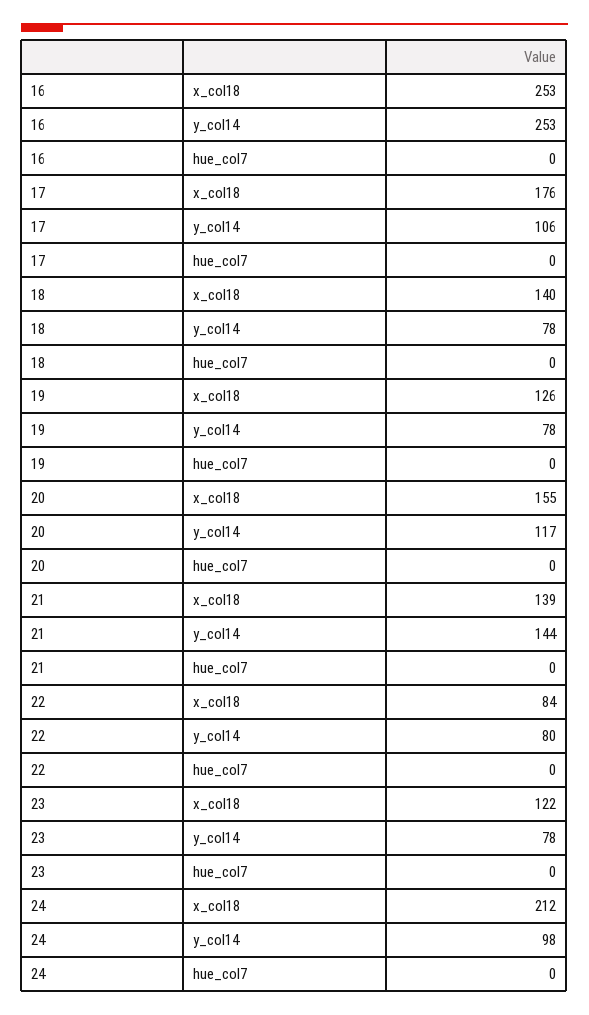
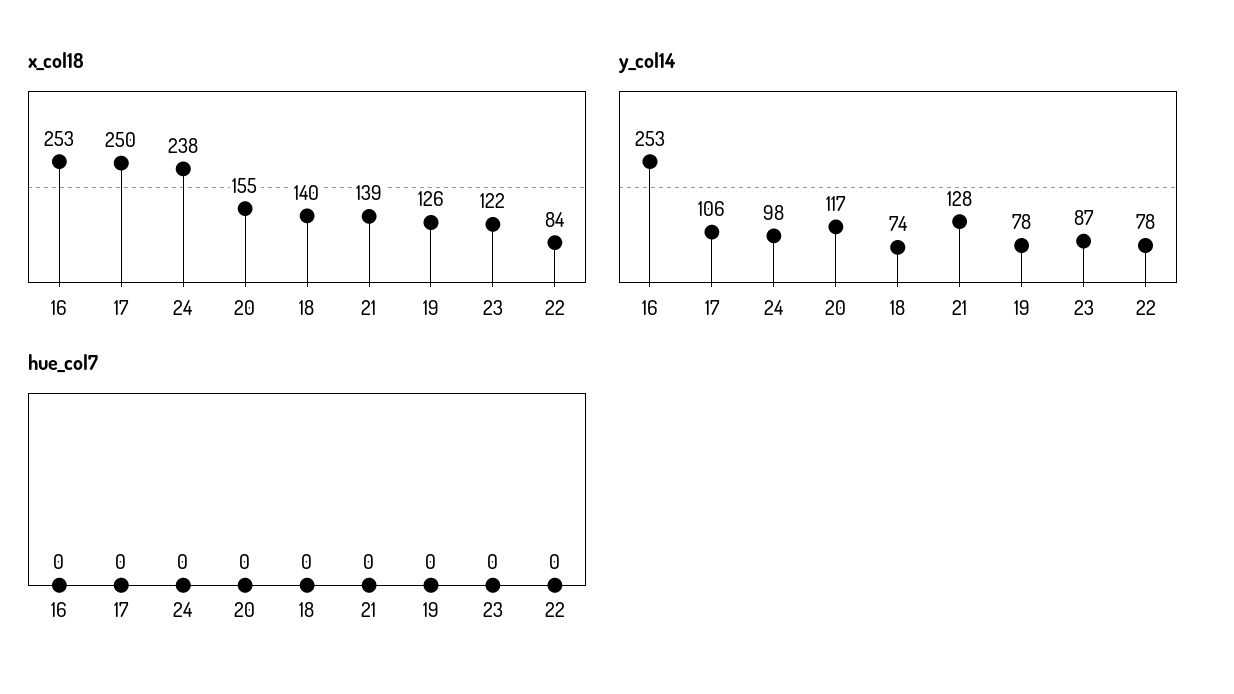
x_col18, 17: 176 -> 250
y_col14, 18: 78 -> 74
y_col14, 21: 144 -> 128
y_col14, 22: 80 -> 78
y_col14, 23: 78 -> 87
x_col18, 24: 212 -> 238

